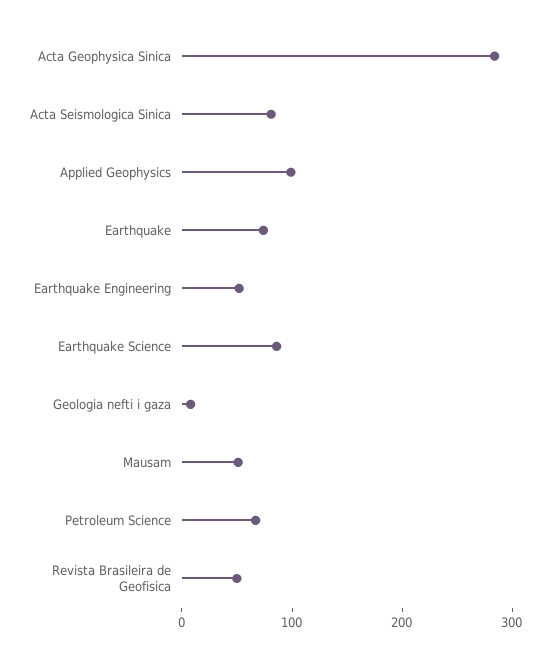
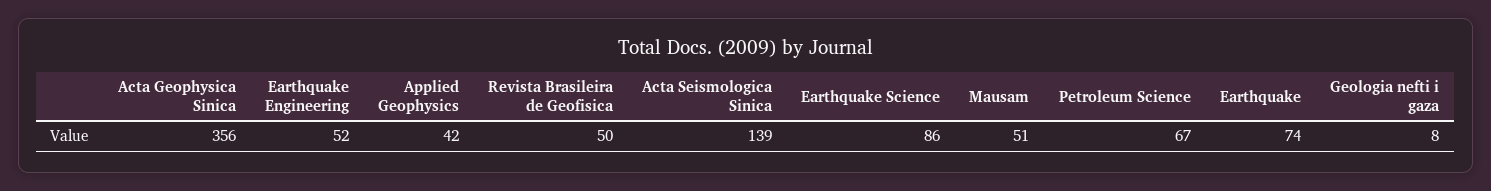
Acta Geophysica Sinica: 280 -> 356
Acta Seismologica Sinica: 80 -> 139
Applied Geophysics: 100 -> 42

